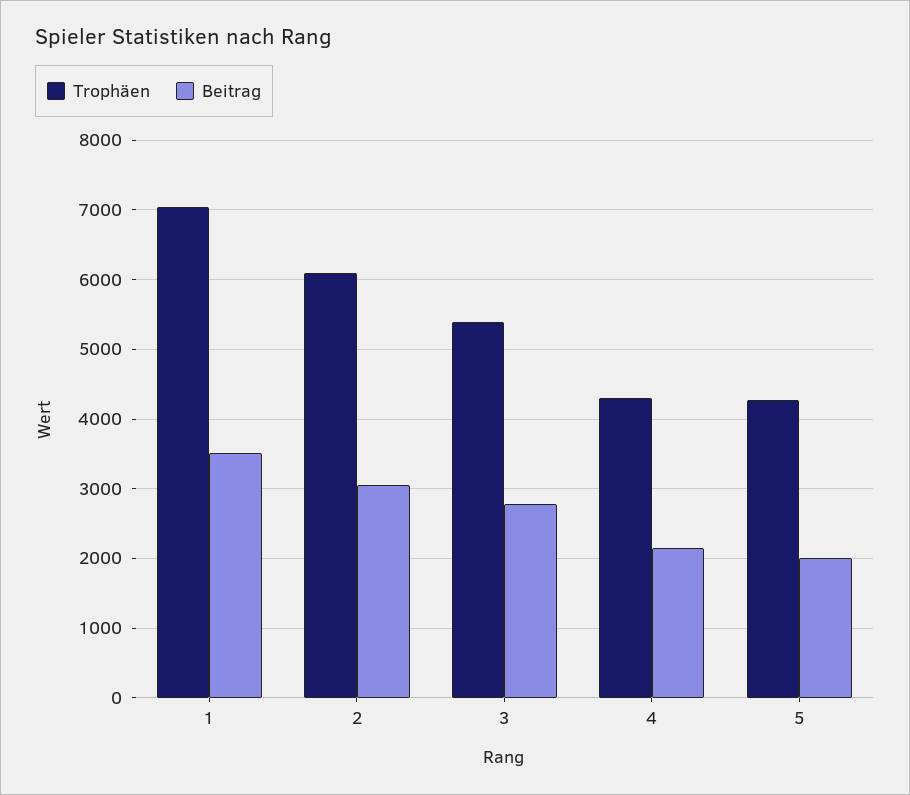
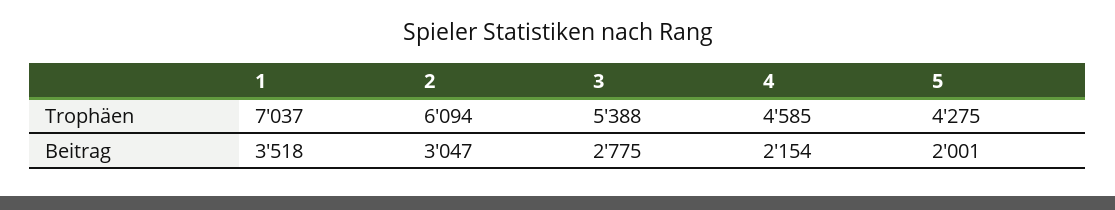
Trophäen, 4: 4300 -> 4585

